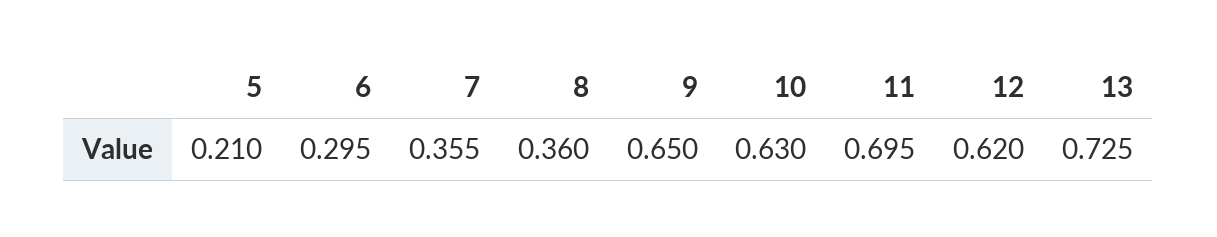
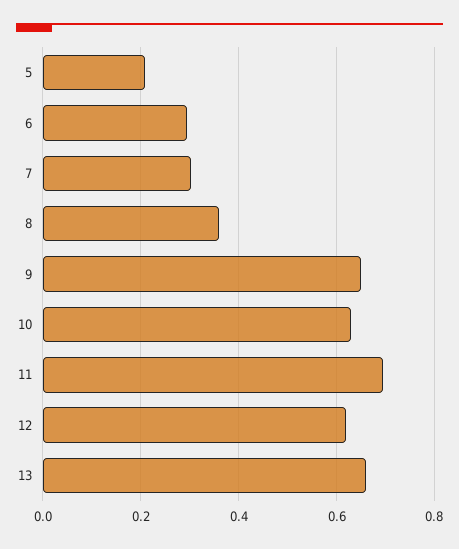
7: 0.355 -> 0.3
13: 0.725 -> 0.66

